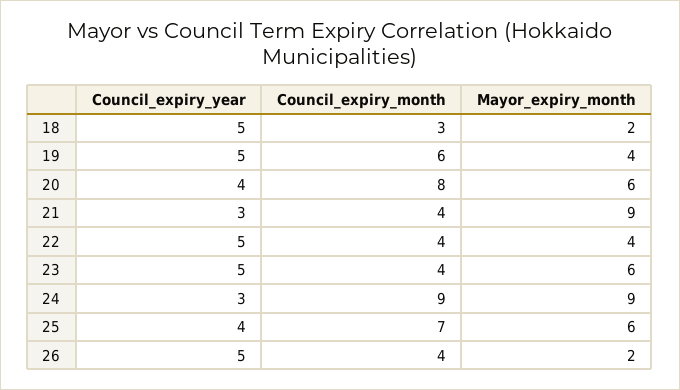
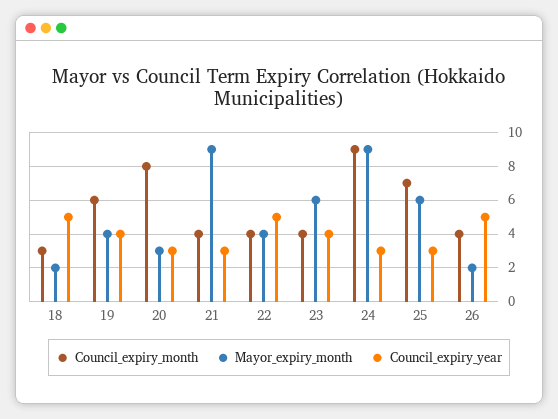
Council_expiry_year, 19: 5 -> 4
Council_expiry_year, 20: 4 -> 3
Mayor_expiry_month, 20: 6 -> 3
Council_expiry_year, 23: 5 -> 4
Council_expiry_year, 25: 4 -> 3

